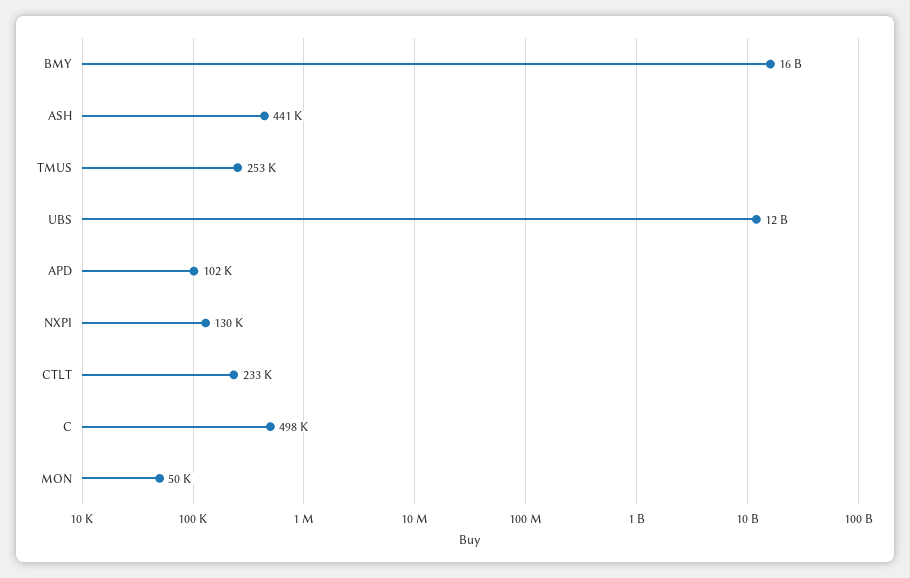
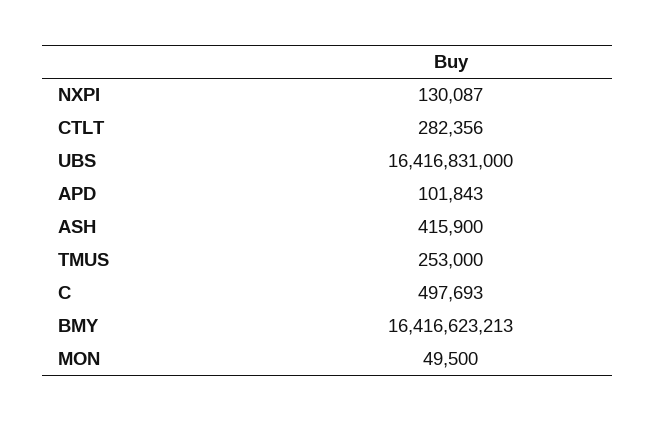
ASH: 441000 -> 415900
UBS: 12000000000 -> 16416831000
CTLT: 233000 -> 282356

